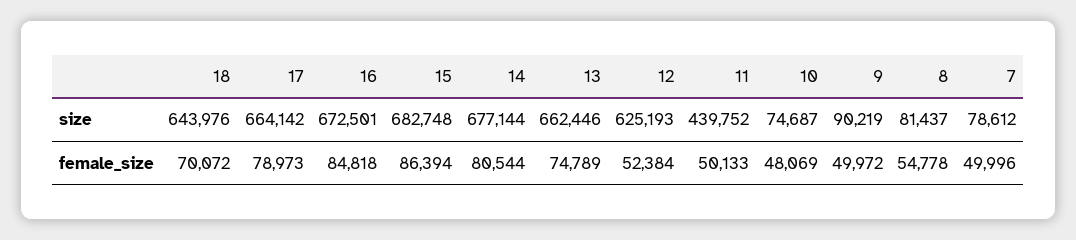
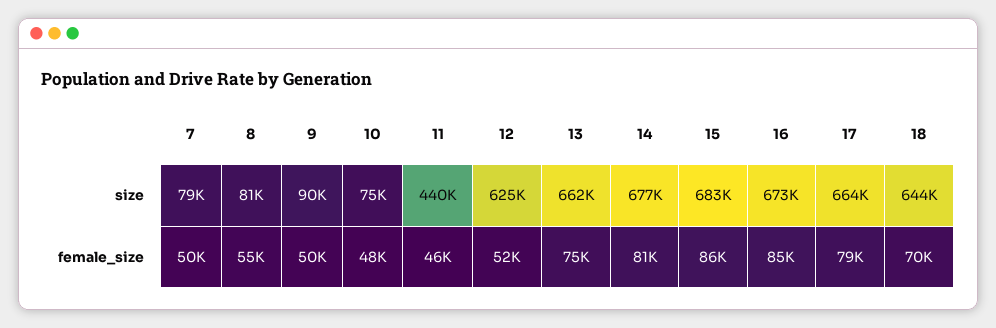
11, female_size: 50133 -> 46000

